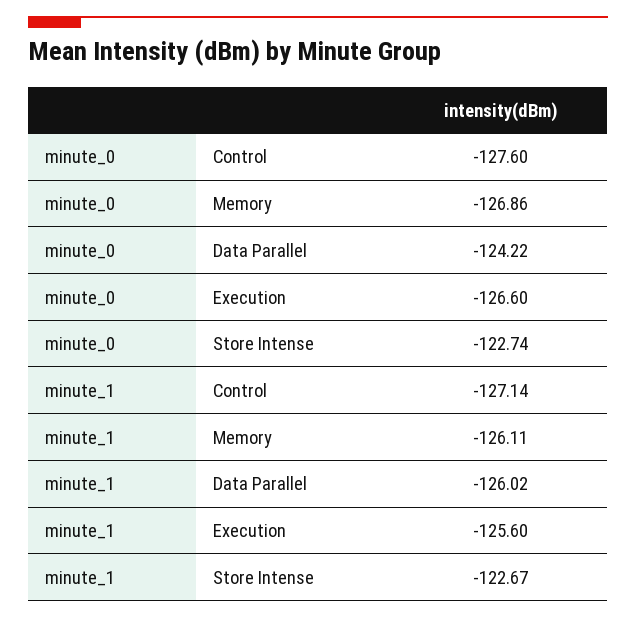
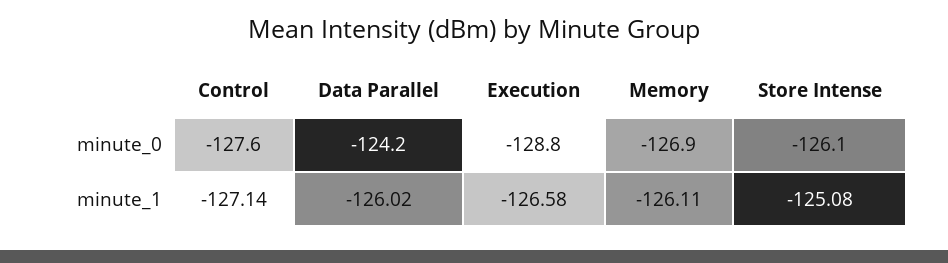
minute_0, Execution: -126.6 -> -128.8
minute_0, Store Intense: -122.74 -> -126.1
minute_1, Execution: -125.6 -> -126.58
minute_1, Store Intense: -122.67 -> -125.08

